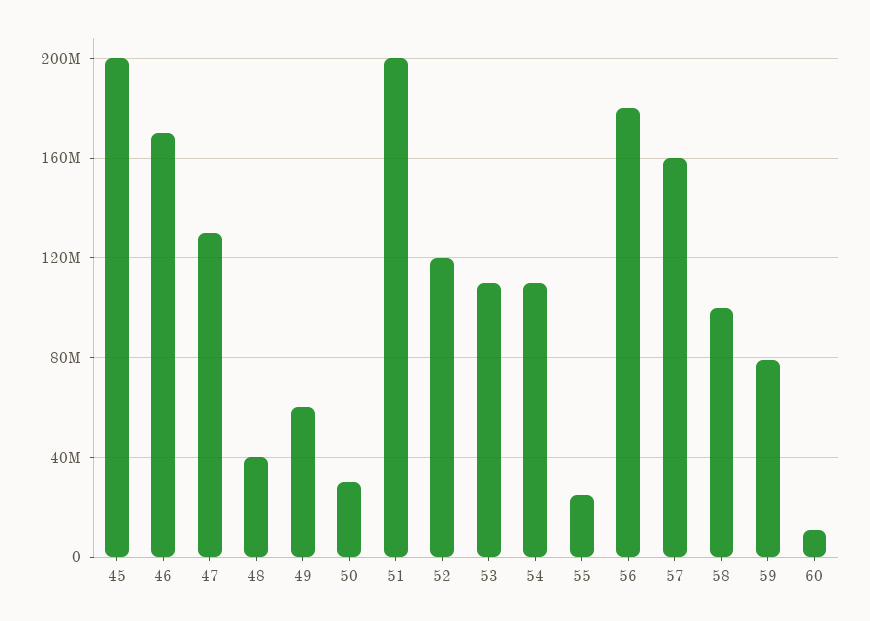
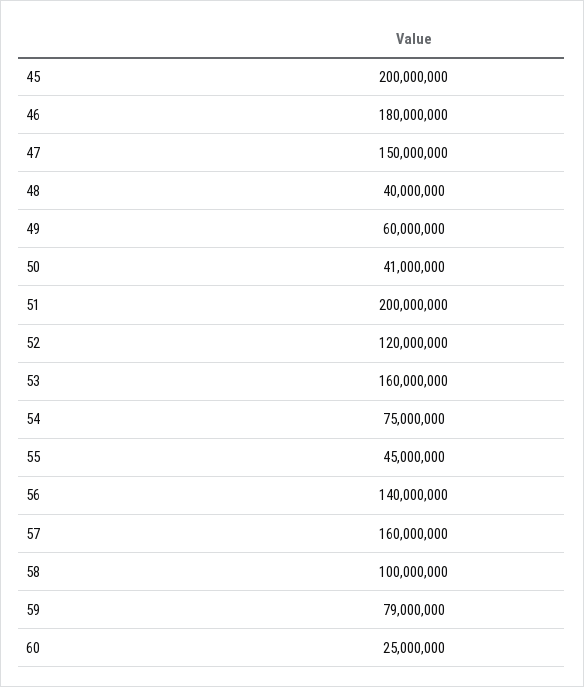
46: 170000000 -> 180000000
47: 130000000 -> 150000000
50: 30000000 -> 41000000
53: 110000000 -> 160000000
54: 110000000 -> 75000000
55: 25000000 -> 45000000
56: 180000000 -> 140000000
60: 10000000 -> 25000000

